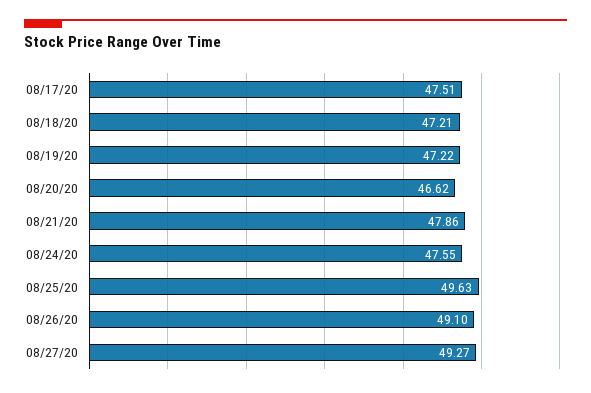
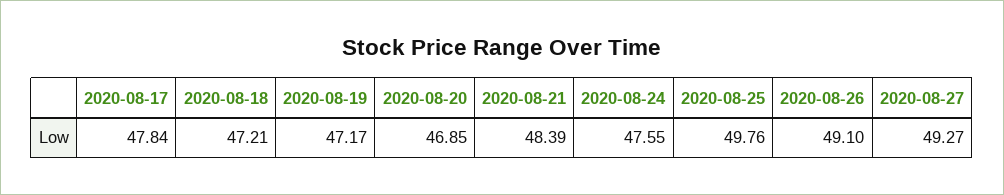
08/17/20: 47.51 -> 47.84
08/19/20: 47.22 -> 47.17
08/20/20: 46.62 -> 46.85
08/21/20: 47.86 -> 48.39
08/25/20: 49.63 -> 49.76

